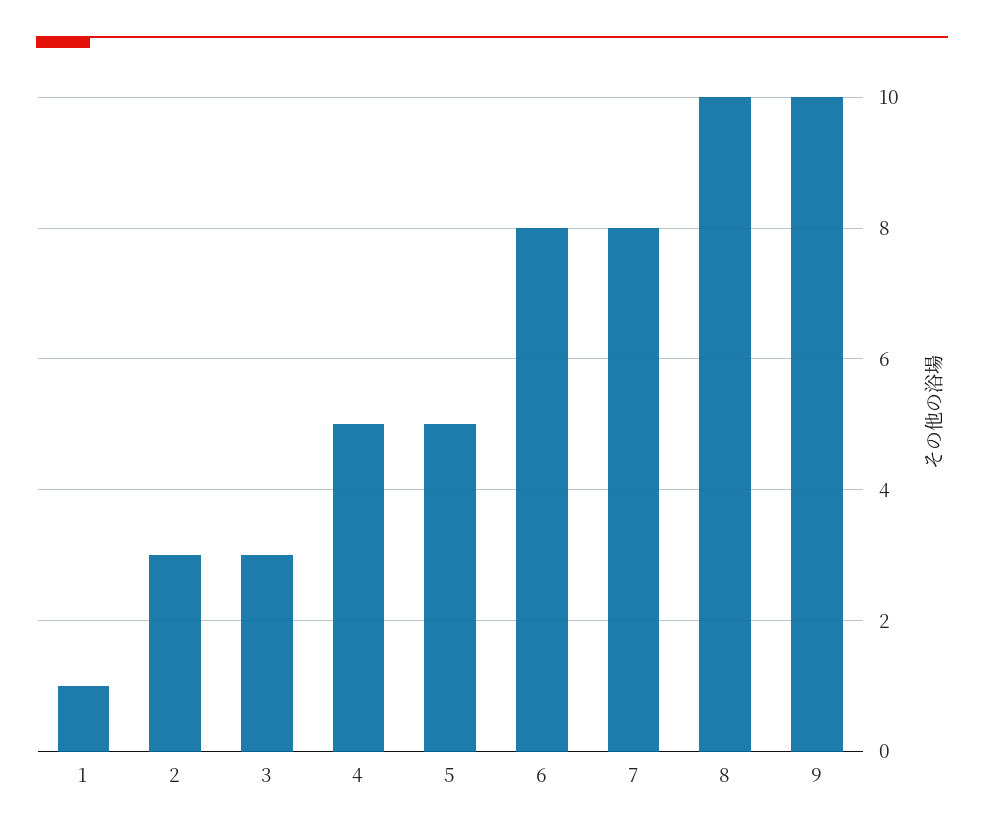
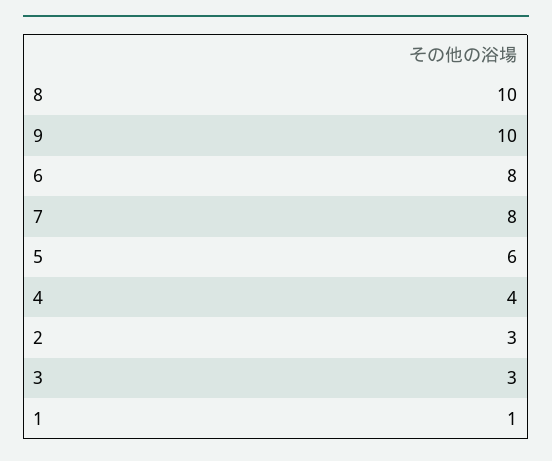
4: 5 -> 4
5: 5 -> 6

